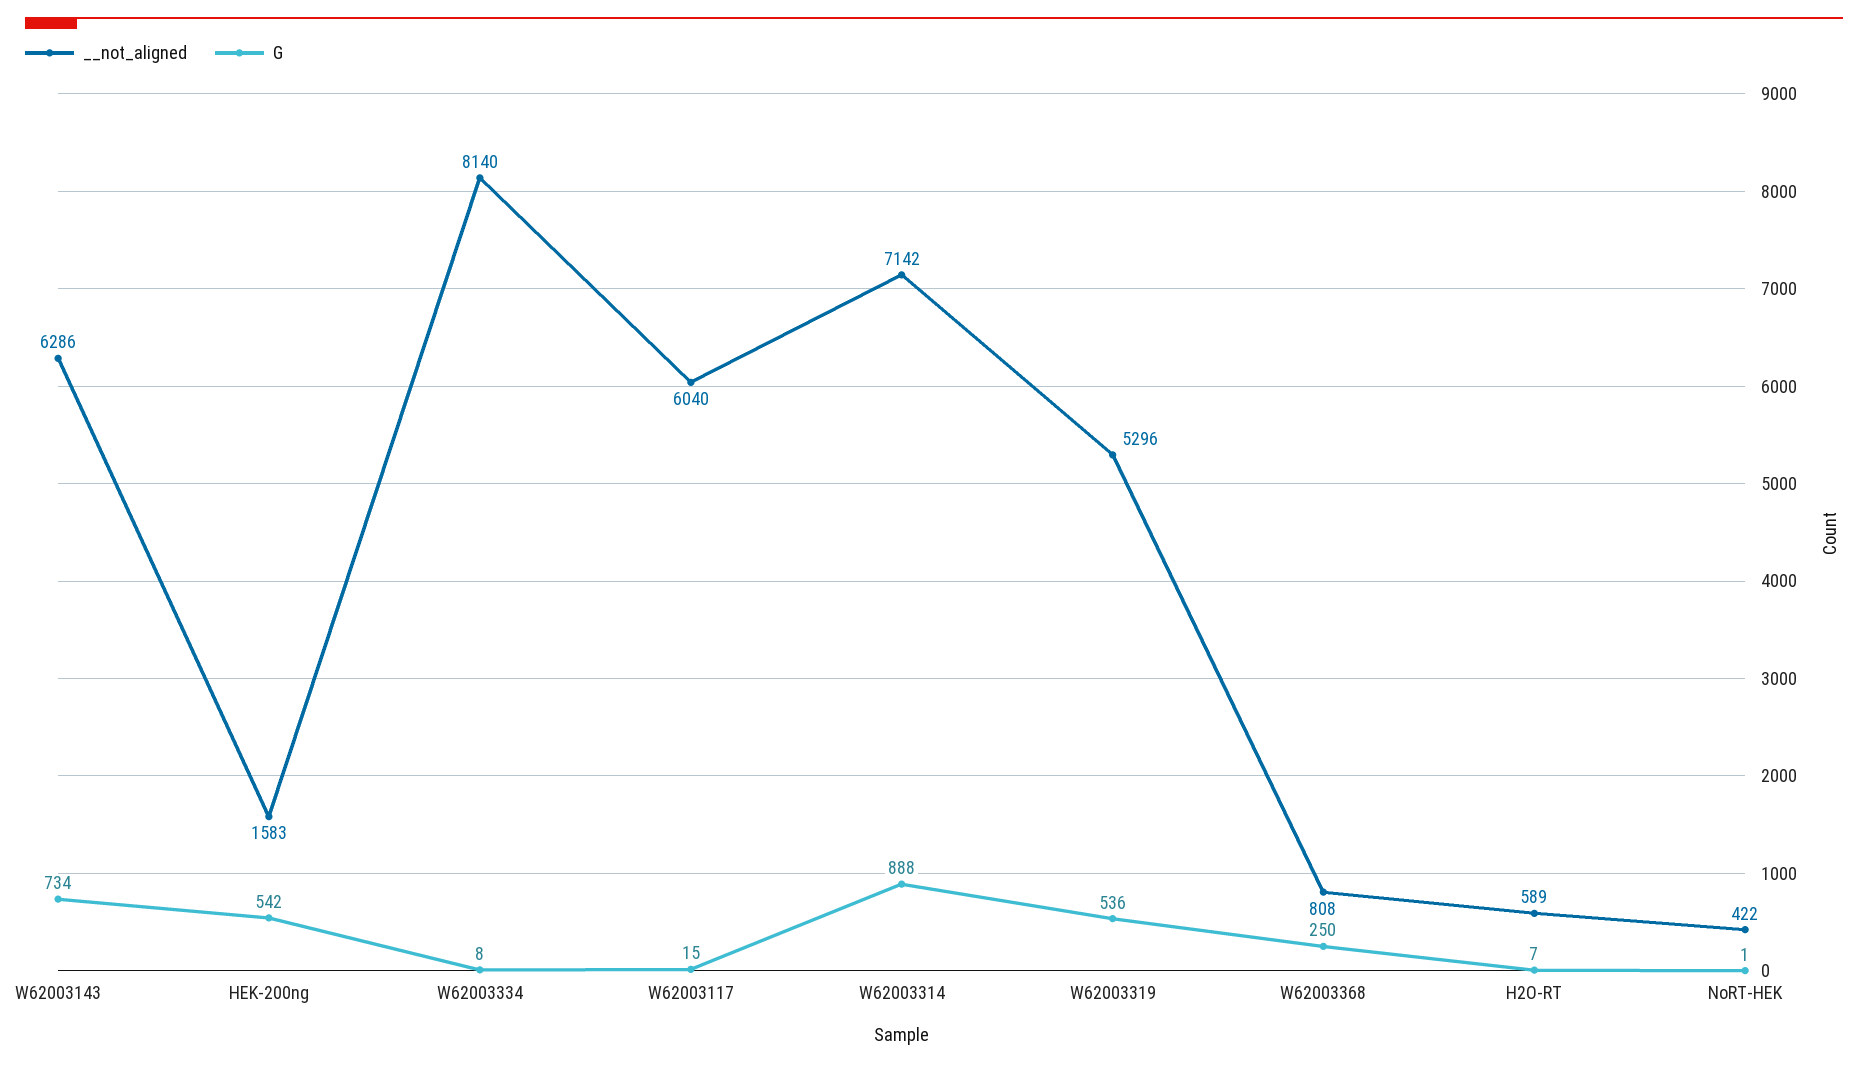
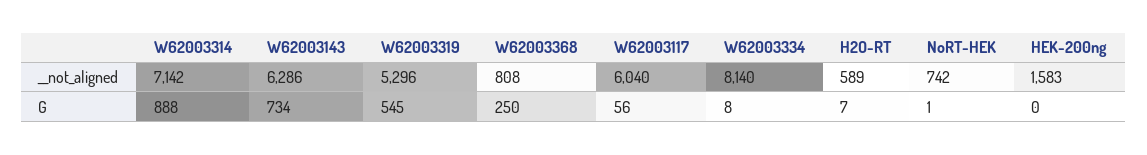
G, HEK-200ng: 542 -> 0
G, W62003117: 15 -> 56
G, W62003319: 536 -> 545
__not_aligned, NoRT-HEK: 422 -> 742

